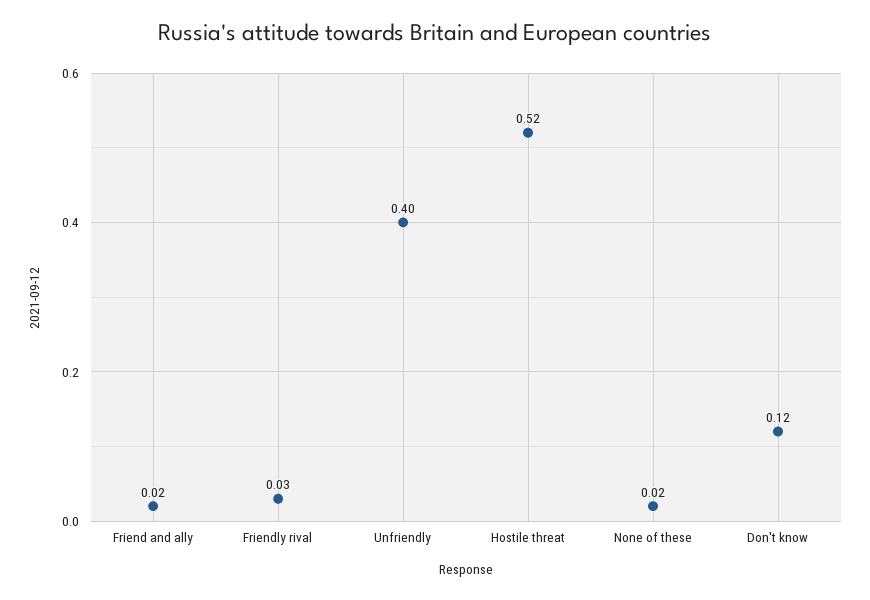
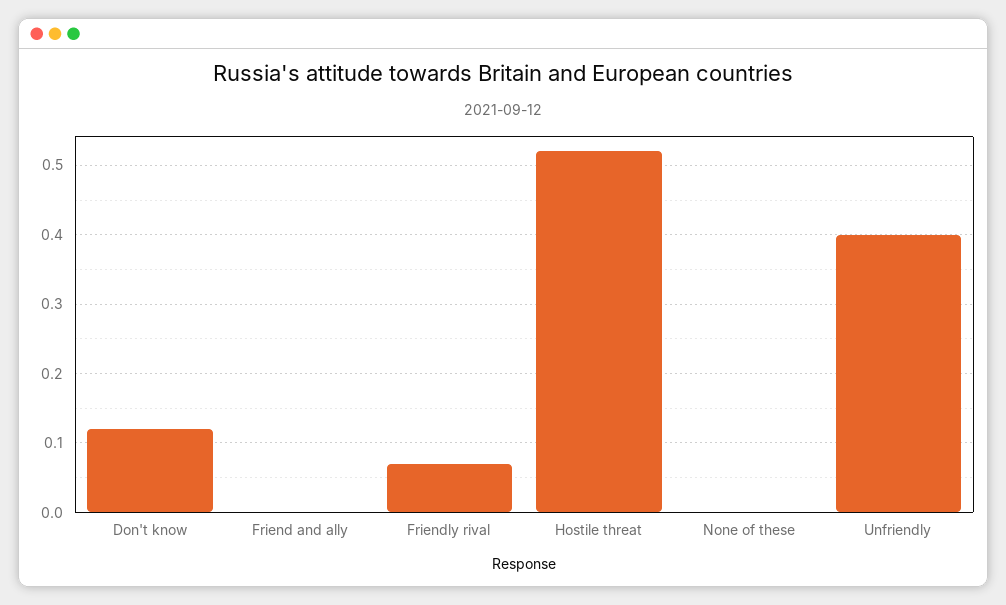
Friend and ally: 0.02 -> 0
Friendly rival: 0.03 -> 0.07
None of these: 0.02 -> 0

